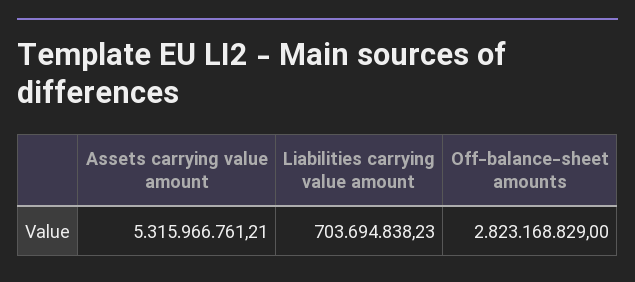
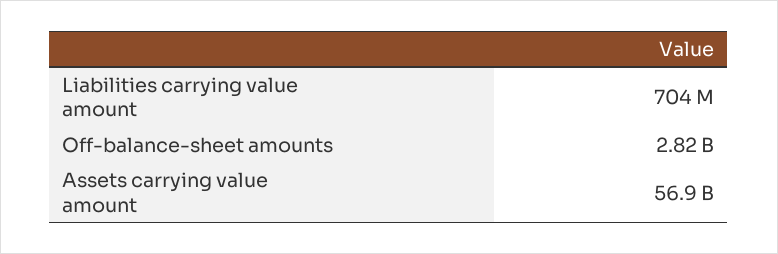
Assets carrying value amount: 5315966761.21 -> 56900000000

